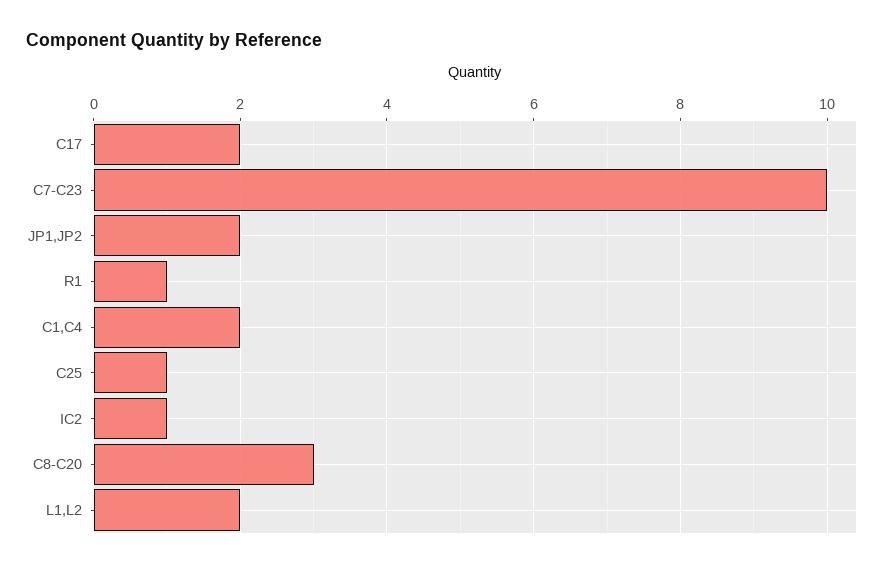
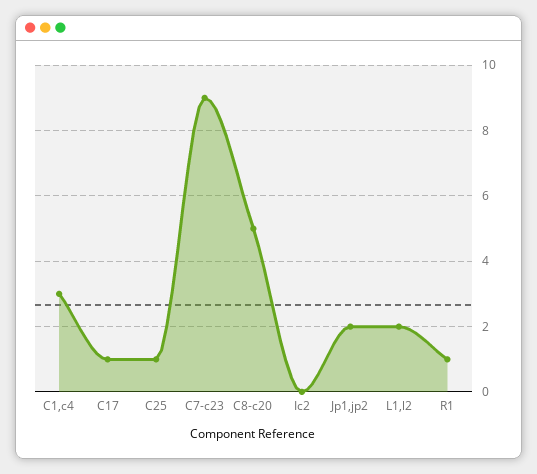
C17: 2 -> 1
C7-C23: 10 -> 9
C1,C4: 2 -> 3
IC2: 1 -> 0
C8-C20: 3 -> 5

